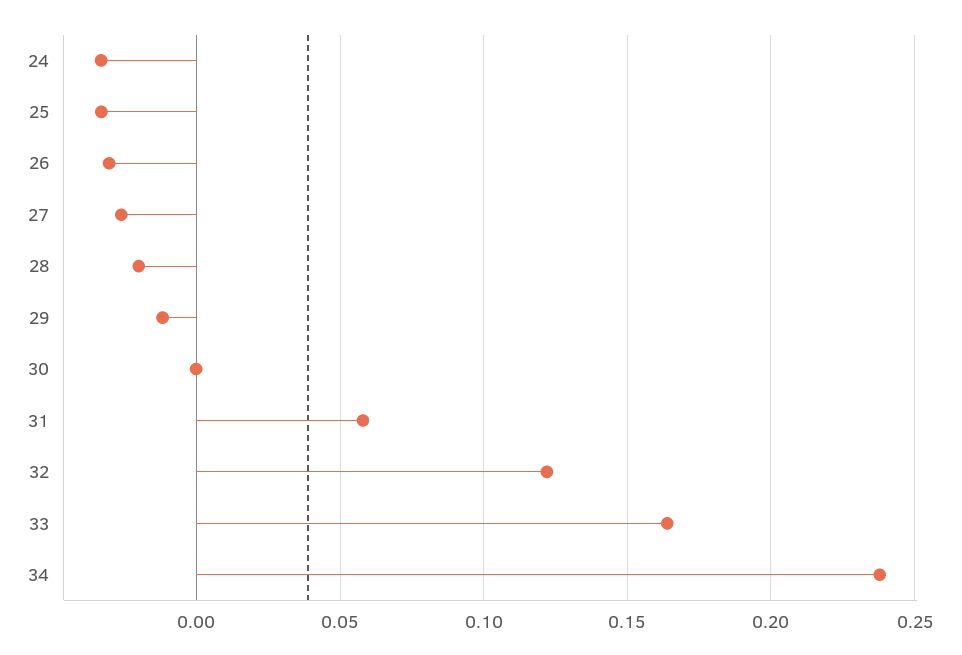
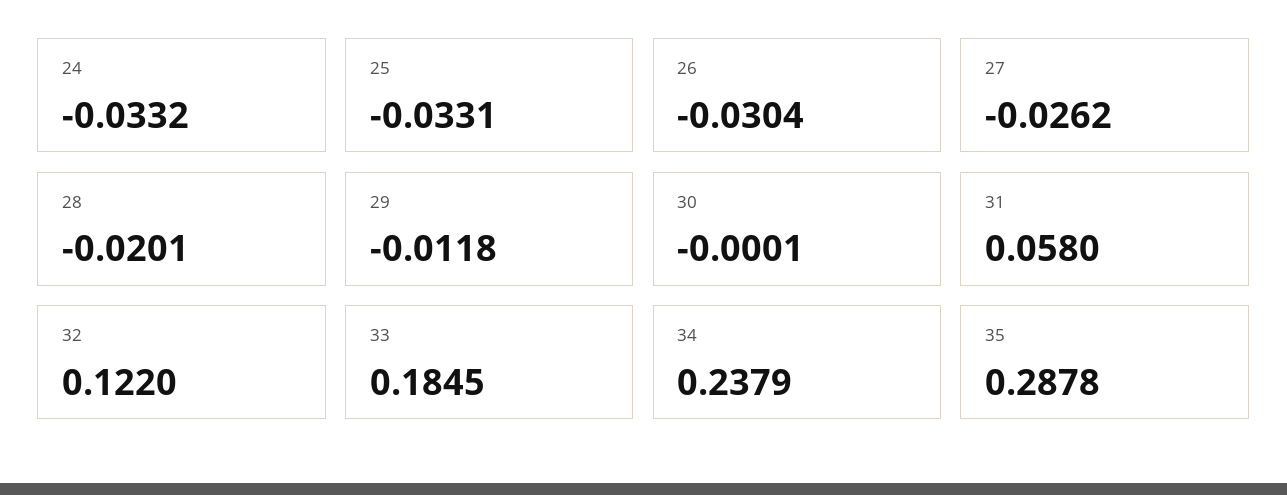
33: 0.165 -> 0.1845
35: none -> 0.2878

